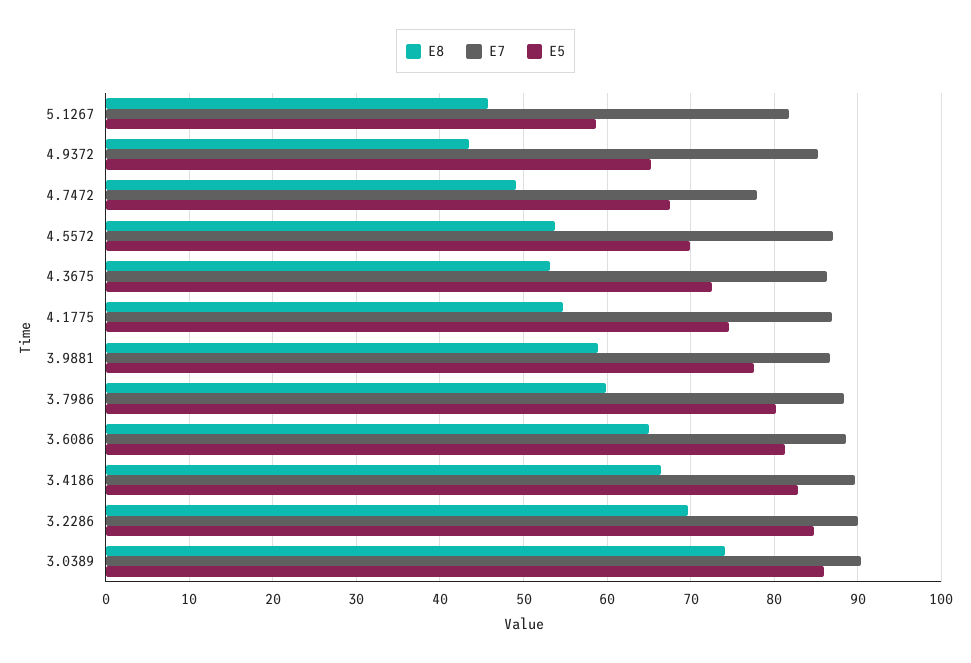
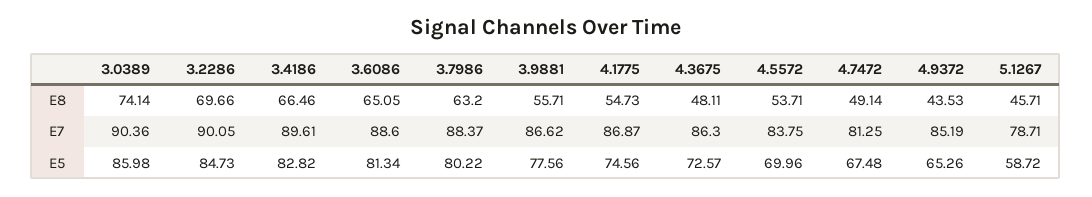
E7, 5.1267: 82 -> 78.71
E7, 4.7472: 78 -> 81.25
E7, 4.5572: 87 -> 83.75
E8, 4.3675: 53 -> 48.11
E8, 3.9881: 59 -> 55.71
E8, 3.7986: 60 -> 63.2

